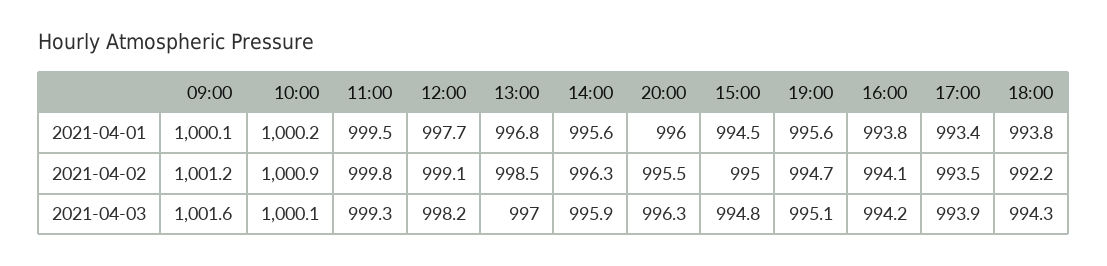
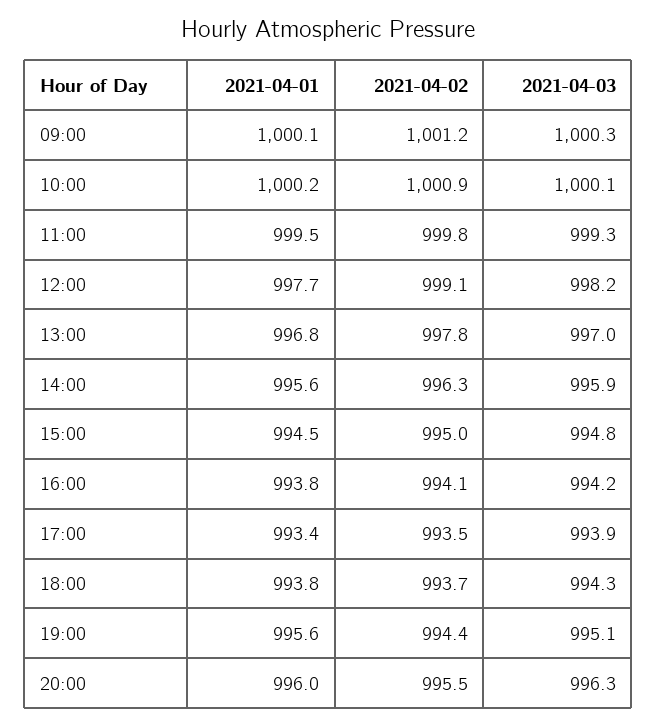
13:00, 2021-04-02: 998.5 -> 997.8
19:00, 2021-04-02: 994.7 -> 994.4
18:00, 2021-04-02: 992.2 -> 993.7
09:00, 2021-04-03: 1001.6 -> 1000.3

